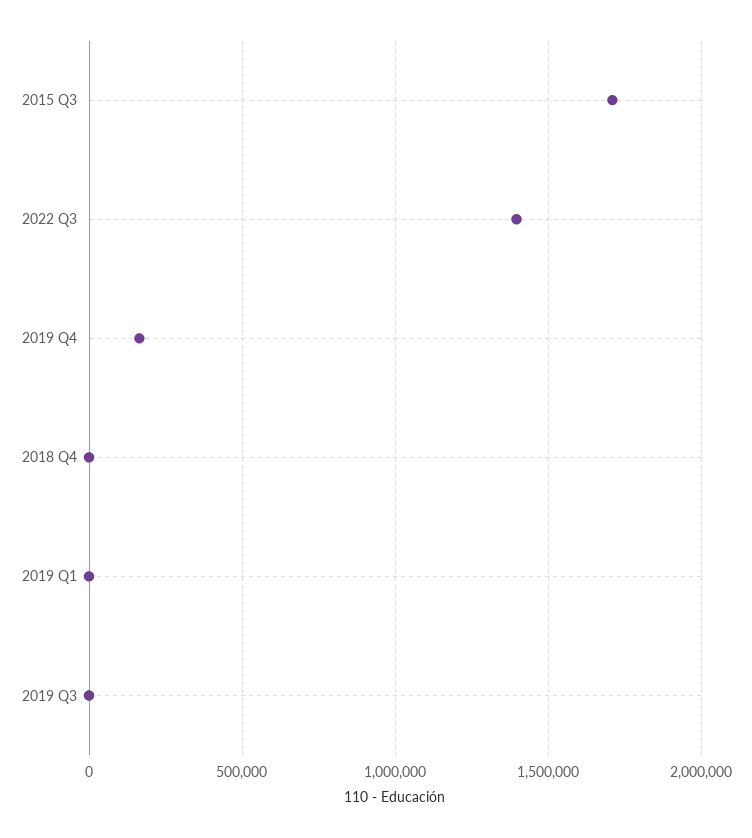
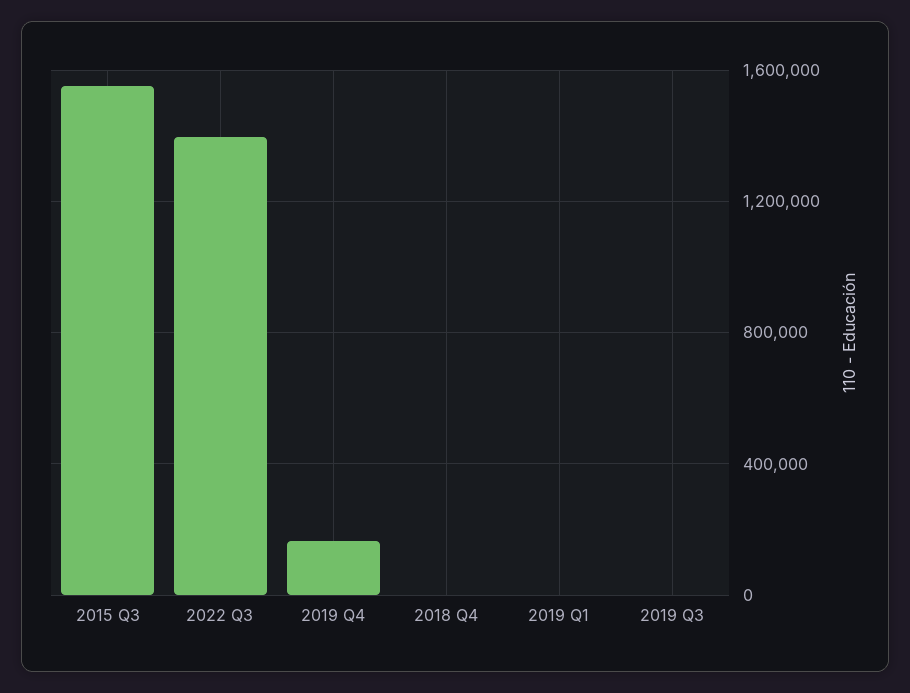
2015 Q3: 1700000 -> 1550000

